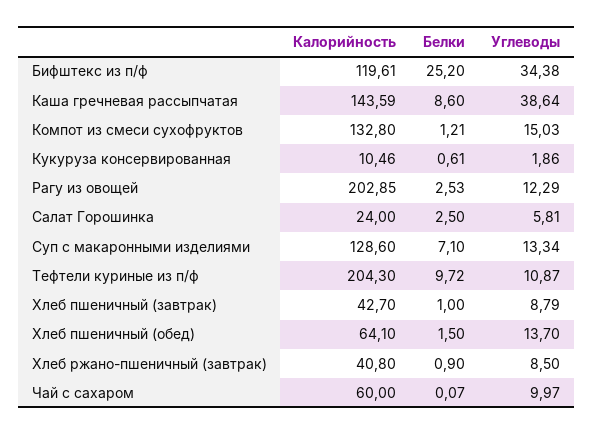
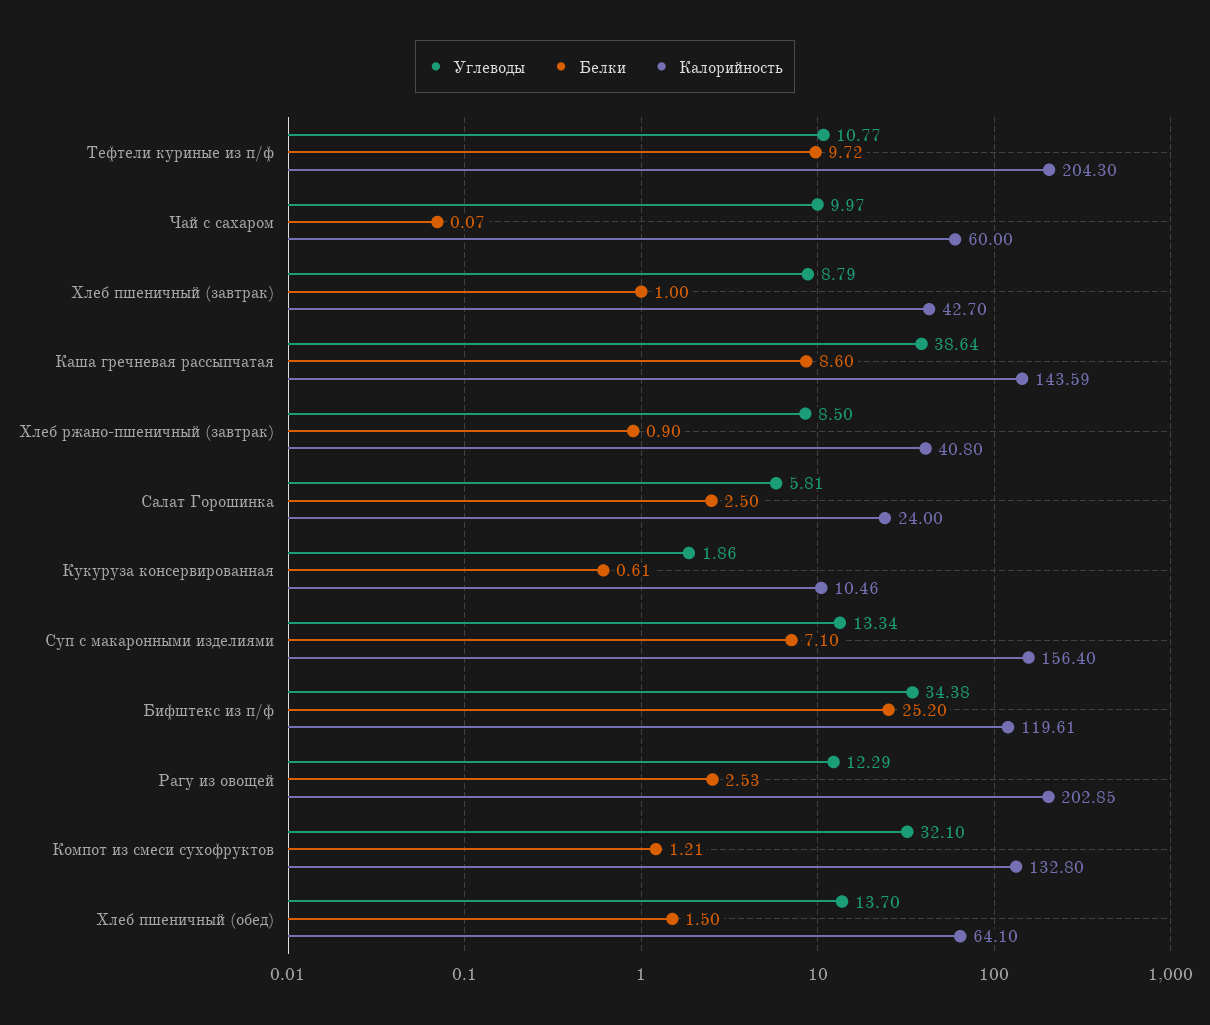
Углеводы, Компот из смеси сухофруктов: 15.03 -> 32.1
Калорийность, Суп с макаронными изделиями: 128.6 -> 156.4
Углеводы, Тефтели куриные из п/ф: 10.87 -> 10.77

